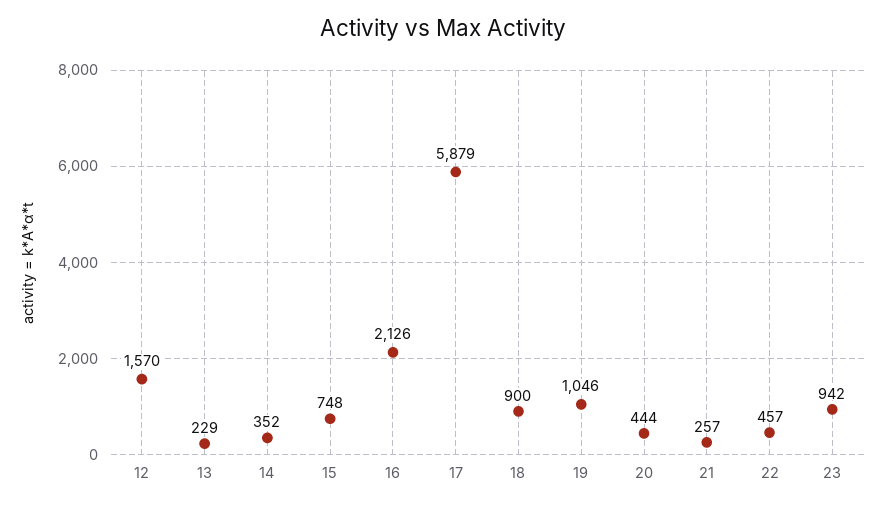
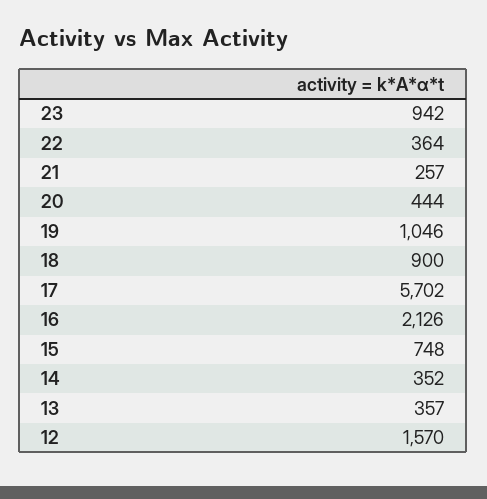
13: 229 -> 357
17: 5879 -> 5702
22: 457 -> 364

